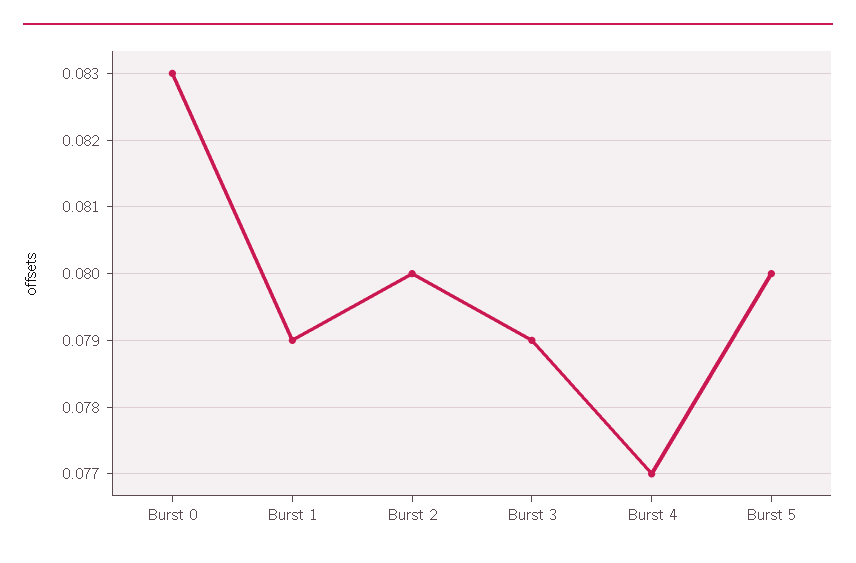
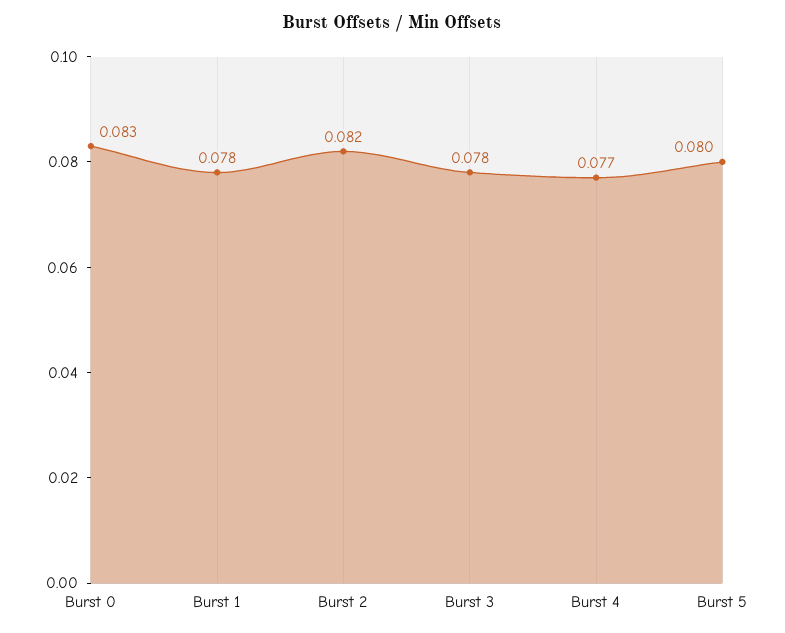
Burst 1: 0.079 -> 0.078
Burst 2: 0.08 -> 0.082
Burst 3: 0.079 -> 0.078

